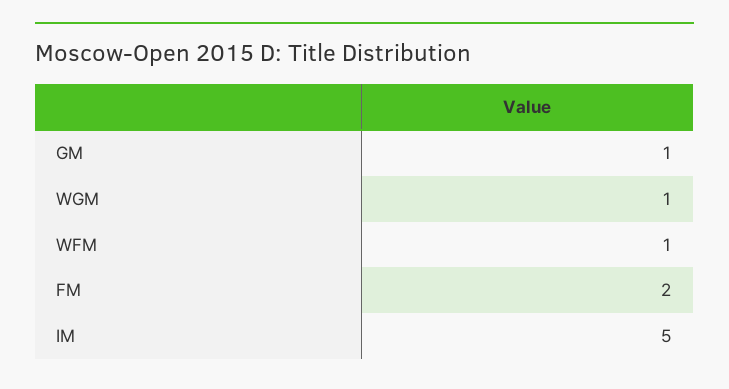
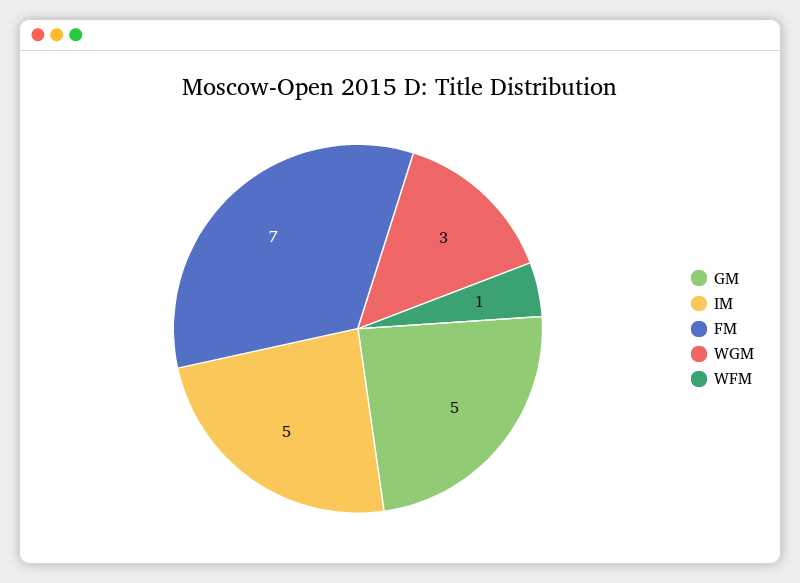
GM: 1 -> 5
WGM: 1 -> 3
FM: 2 -> 7

